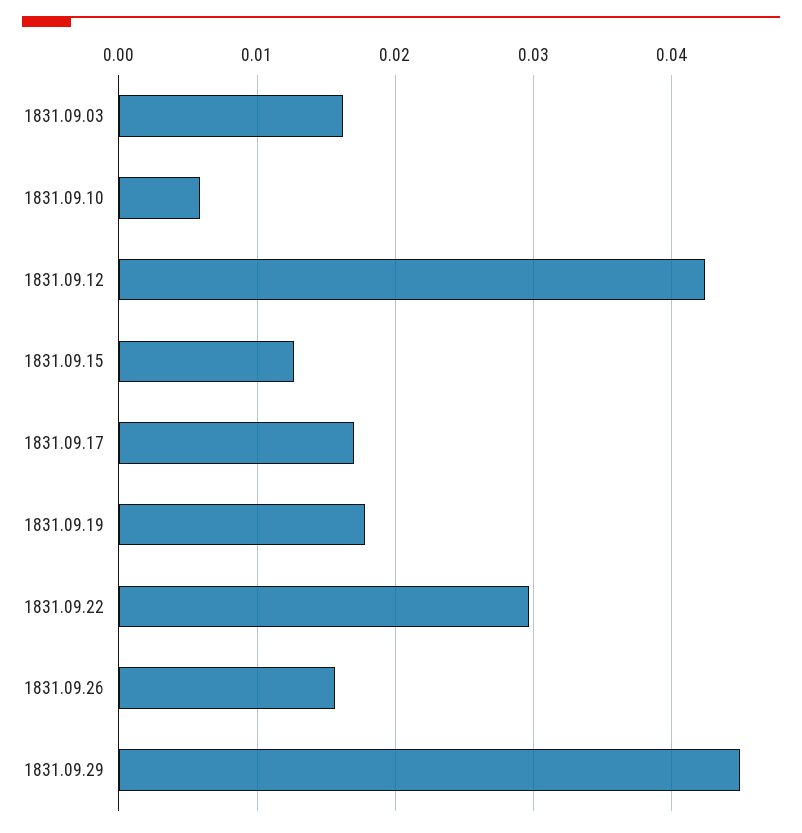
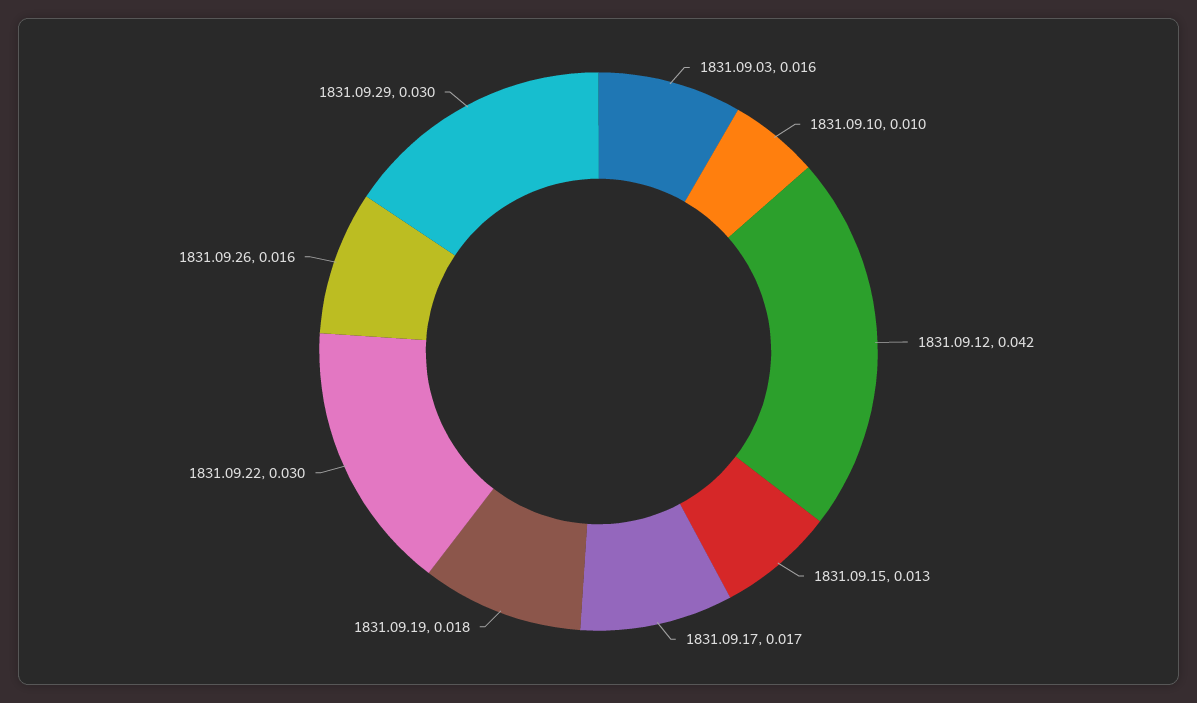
1831.09.10: 0.006 -> 0.01
1831.09.29: 0.045 -> 0.03

